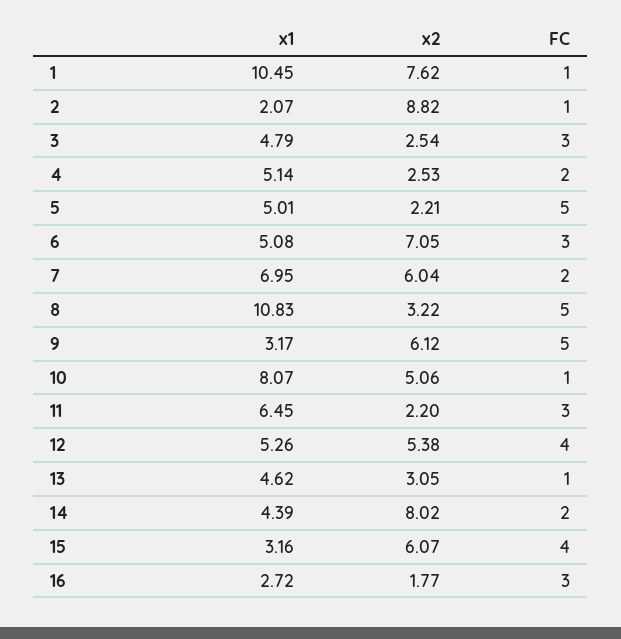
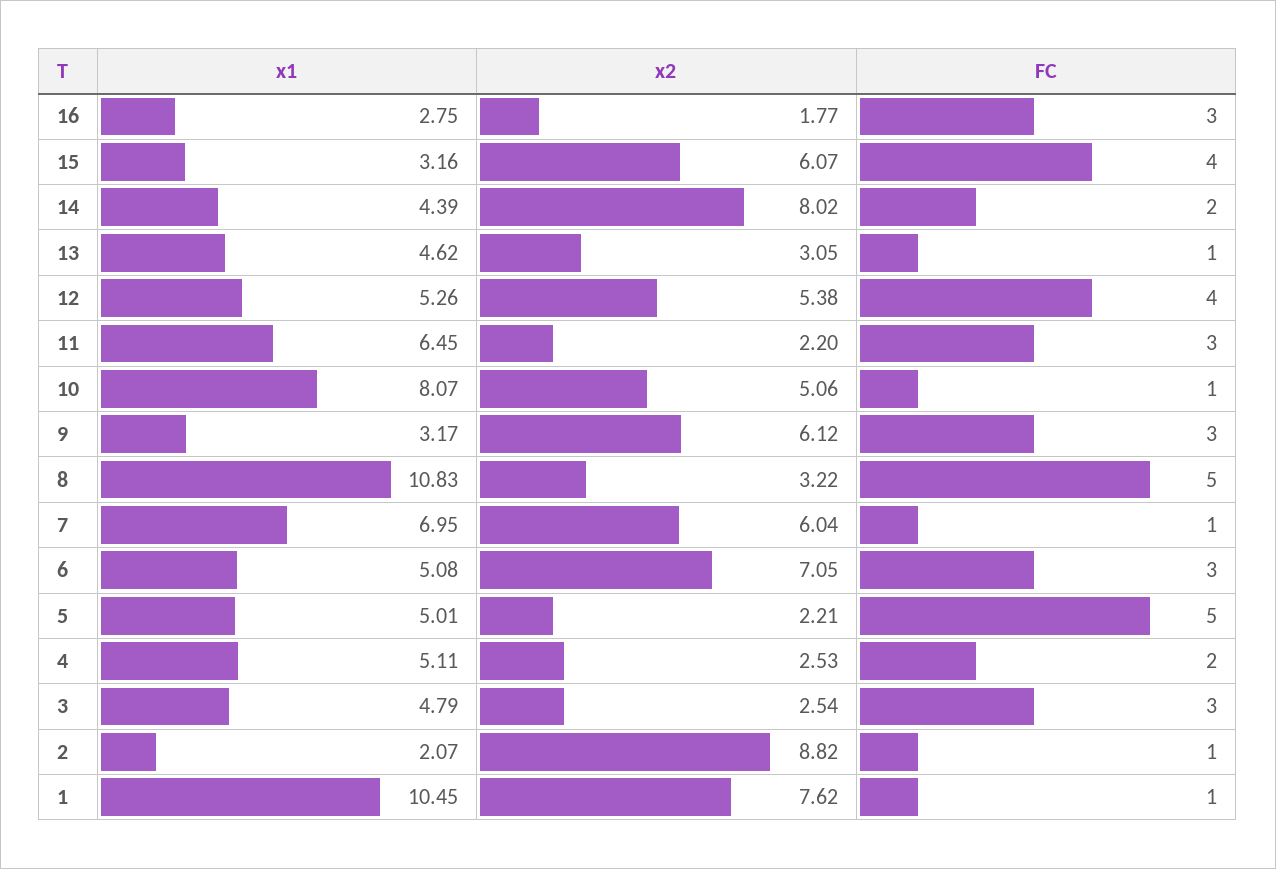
x1, 4: 5.14 -> 5.11
FC, 7: 2 -> 1
FC, 9: 5 -> 3
x1, 16: 2.72 -> 2.75

